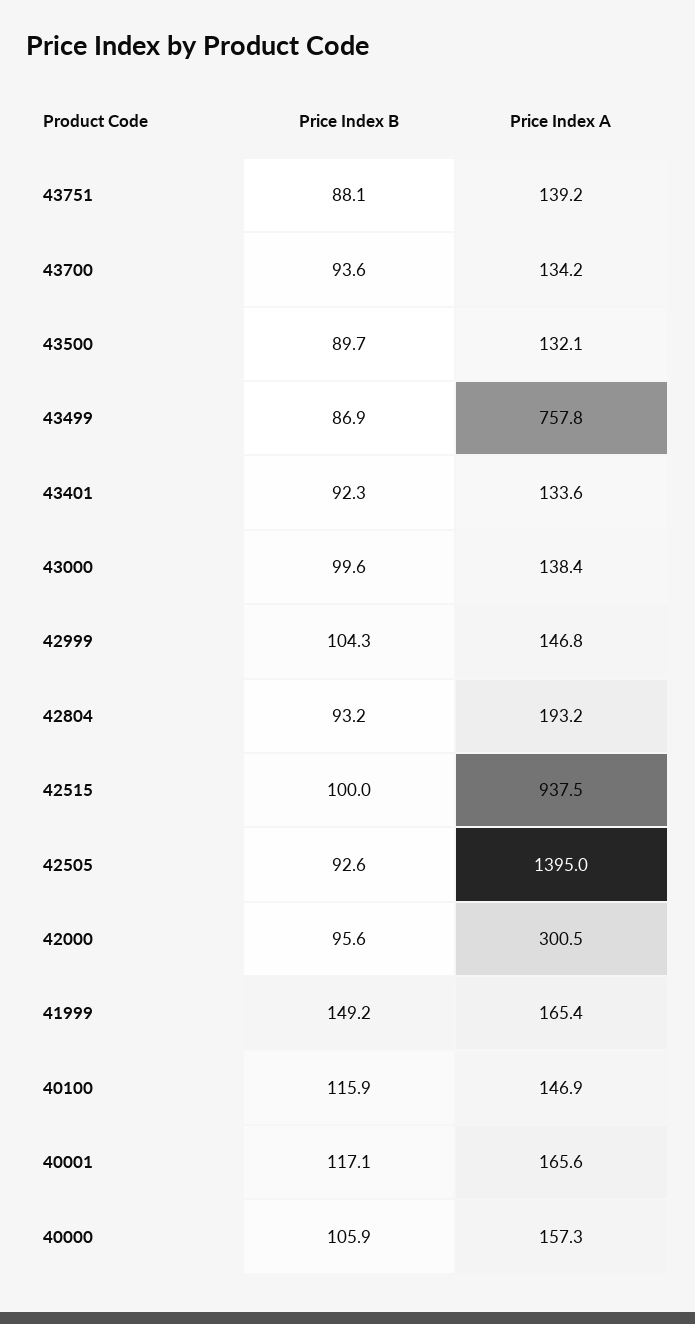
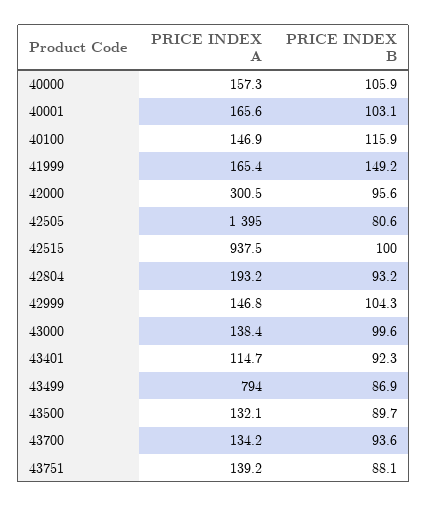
Price Index A, 43499: 757.8 -> 794
Price Index A, 43401: 133.6 -> 114.7
Price Index B, 42505: 92.6 -> 80.6
Price Index B, 40001: 117.1 -> 103.1

